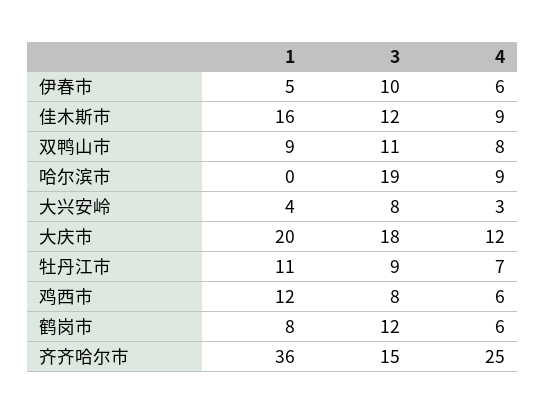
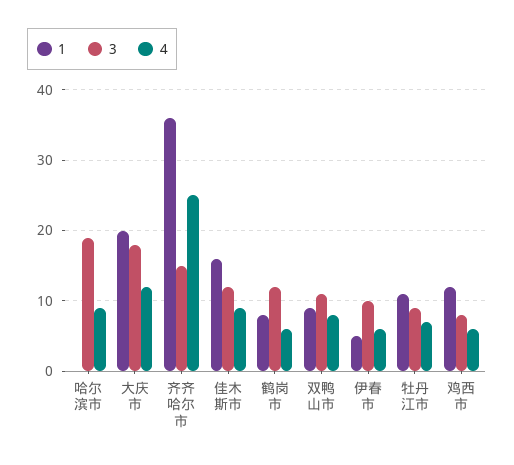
1, 大兴安岭: 4 -> none
3, 大兴安岭: 8 -> none
4, 大兴安岭: 3 -> none

